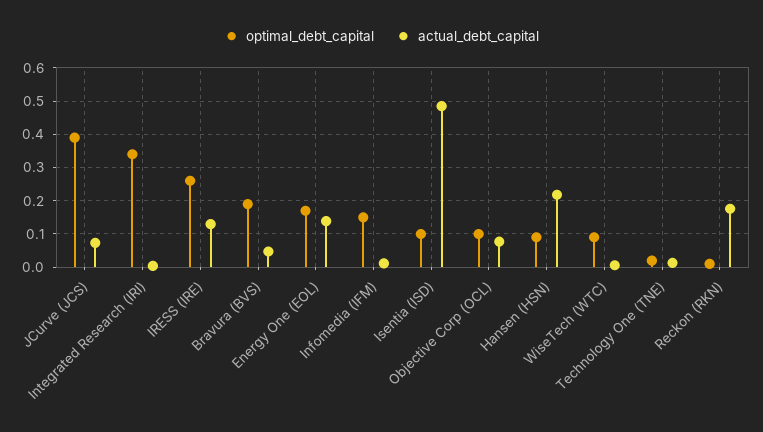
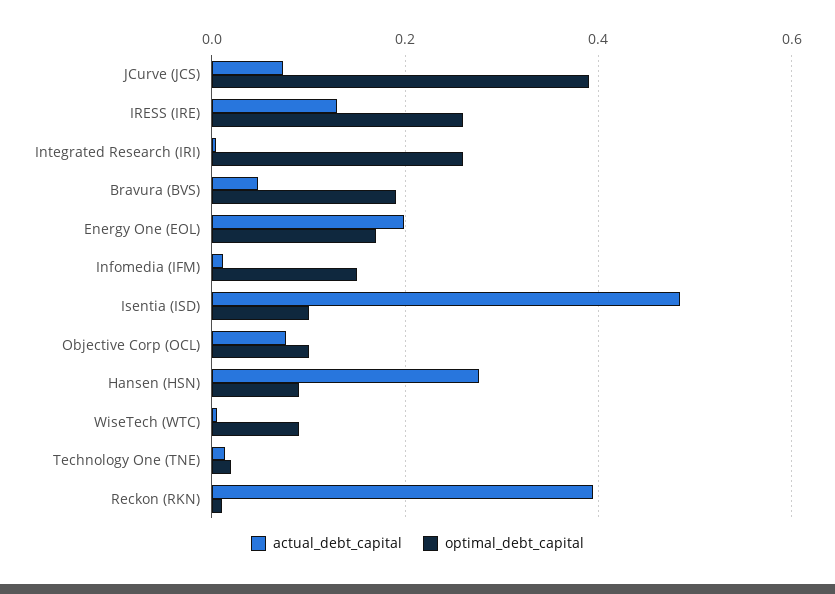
optimal_debt_capital, Integrated Research (IRI): 0.34 -> 0.26
actual_debt_capital, Energy One (EOL): 0.14 -> 0.2
actual_debt_capital, Hansen (HSN): 0.22 -> 0.28
actual_debt_capital, Reckon (RKN): 0.18 -> 0.4

